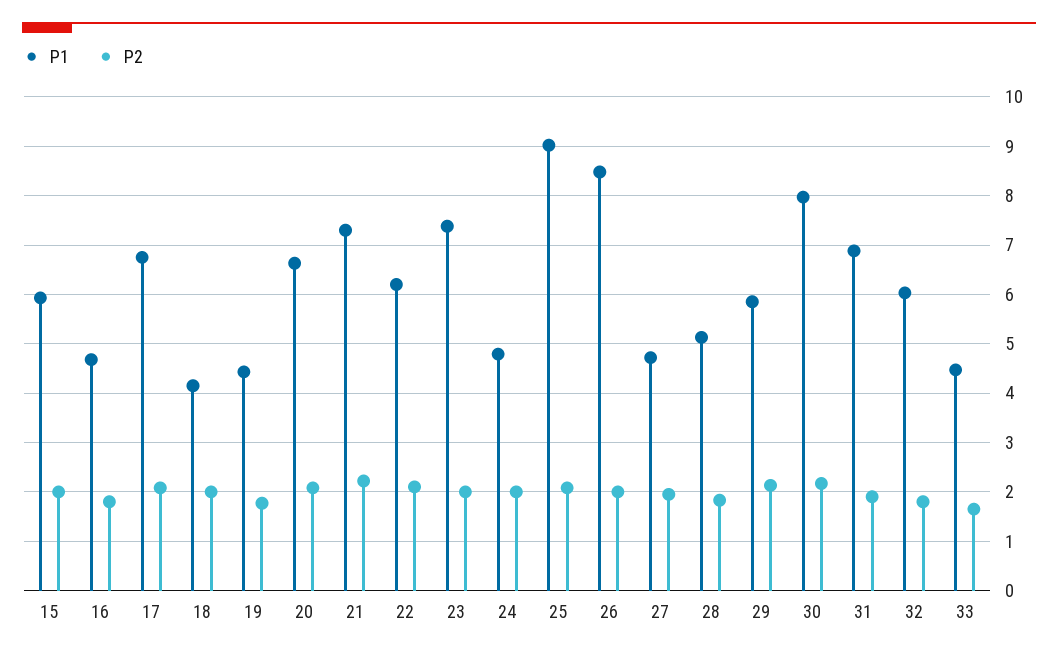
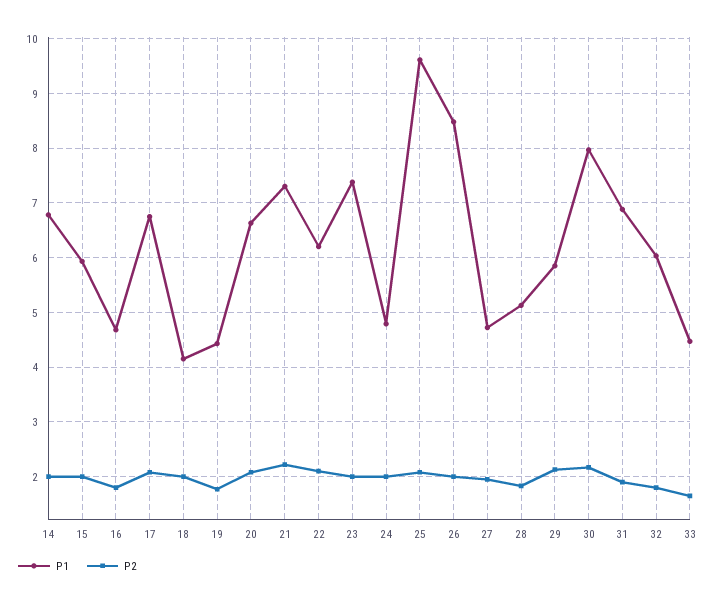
P1, 25: 9 -> 9.6
P1, 14: none -> 6.8
P2, 14: none -> 2

